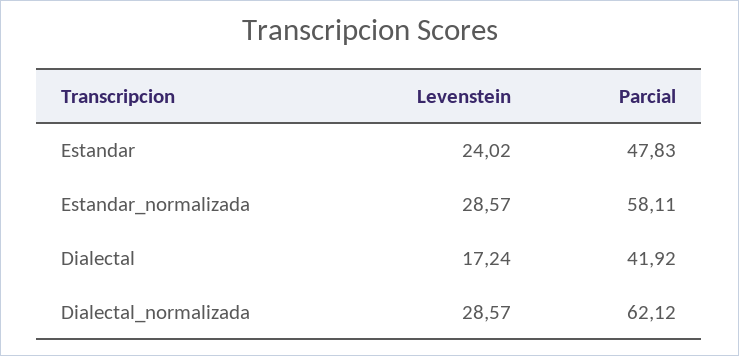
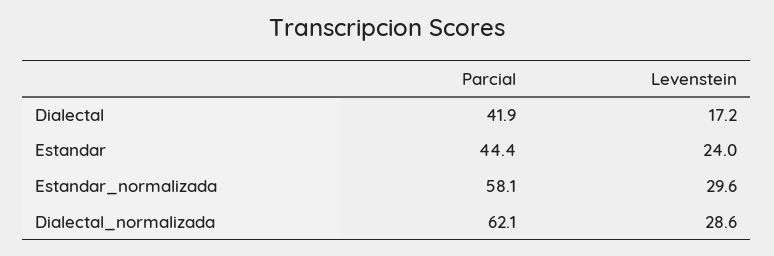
Parcial, Estandar: 47.83 -> 44.4
Levenstein, Estandar_normalizada: 28.57 -> 29.6

